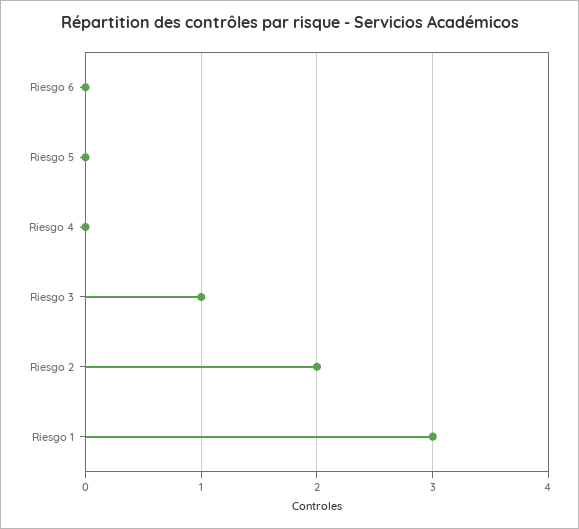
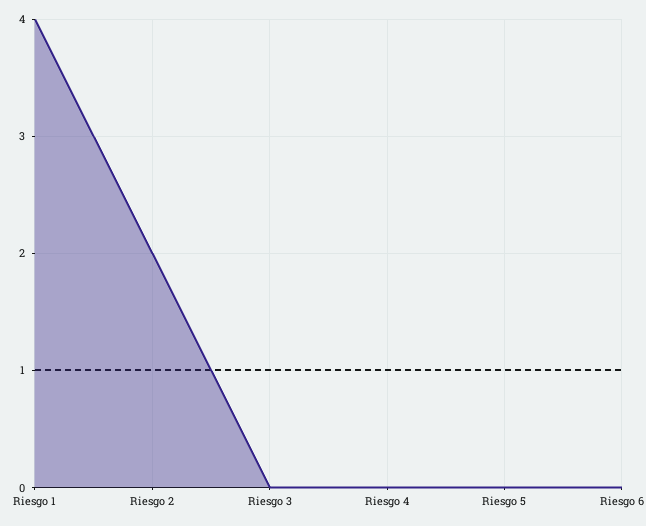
Riesgo 3: 1 -> 0
Riesgo 1: 3 -> 4

